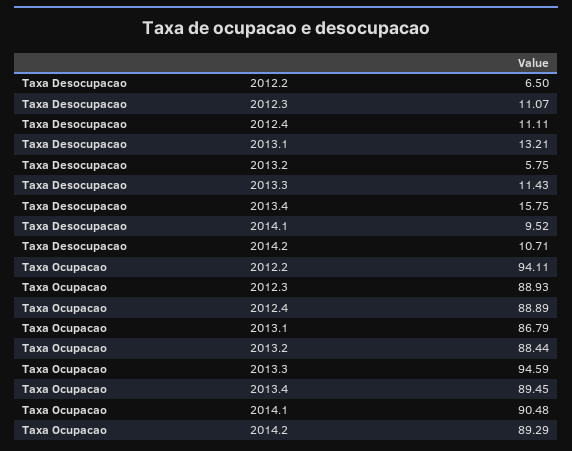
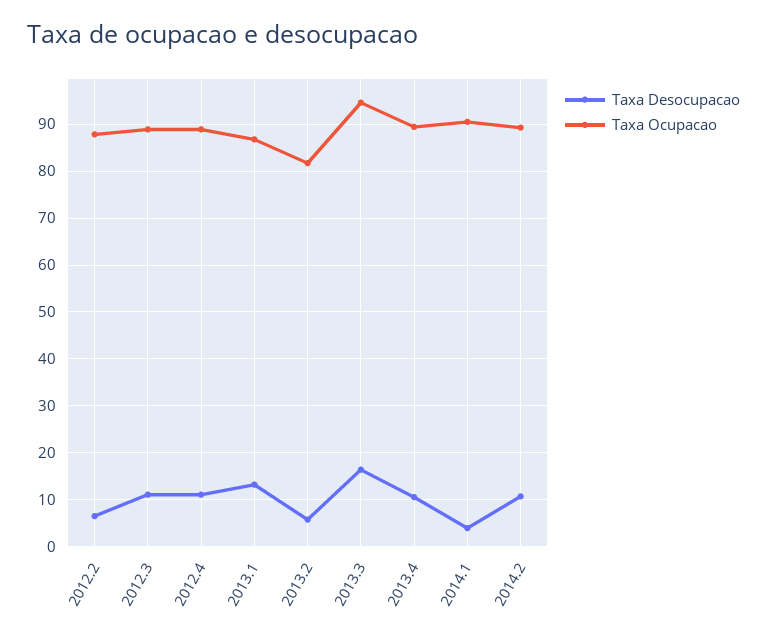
Taxa Desocupacao, 2013.3: 11.43 -> 16
Taxa Desocupacao, 2013.4: 15.75 -> 10
Taxa Desocupacao, 2014.1: 9.52 -> 4
Taxa Ocupacao, 2012.2: 94.11 -> 88
Taxa Ocupacao, 2013.2: 88.44 -> 82

